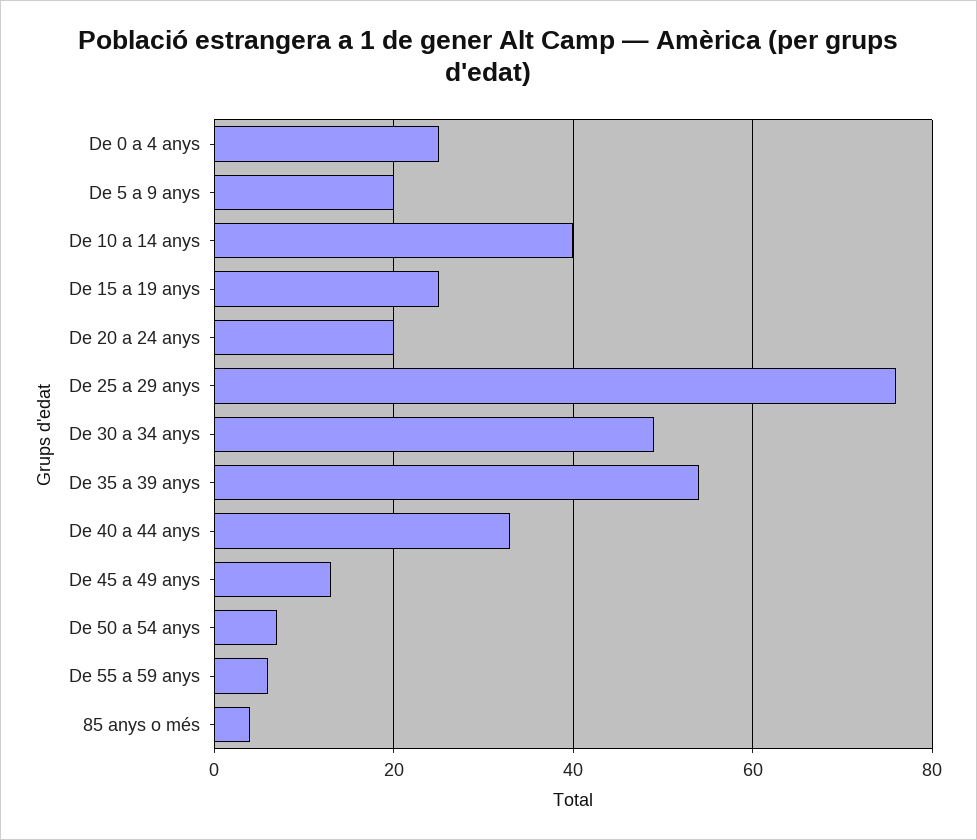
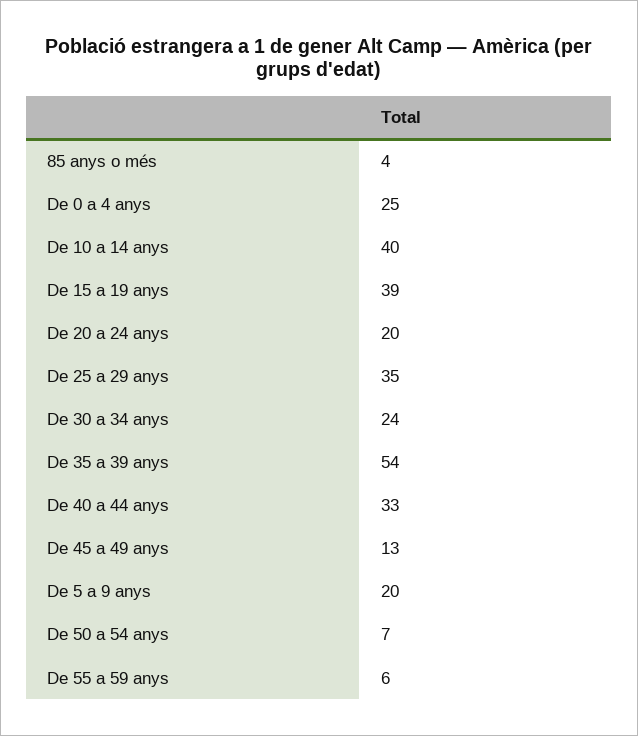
De 15 a 19 anys: 25 -> 39
De 25 a 29 anys: 75 -> 35
De 30 a 34 anys: 50 -> 24

